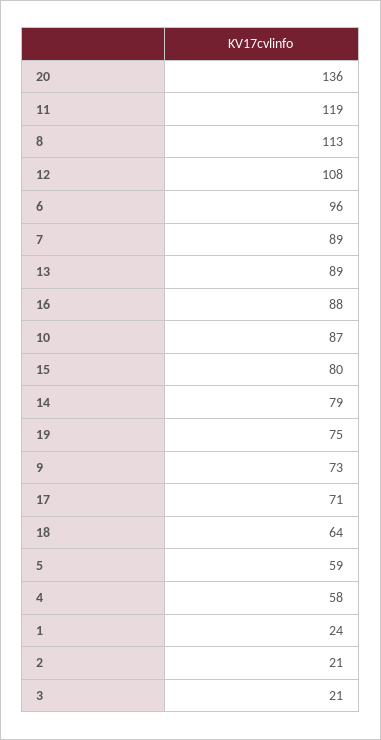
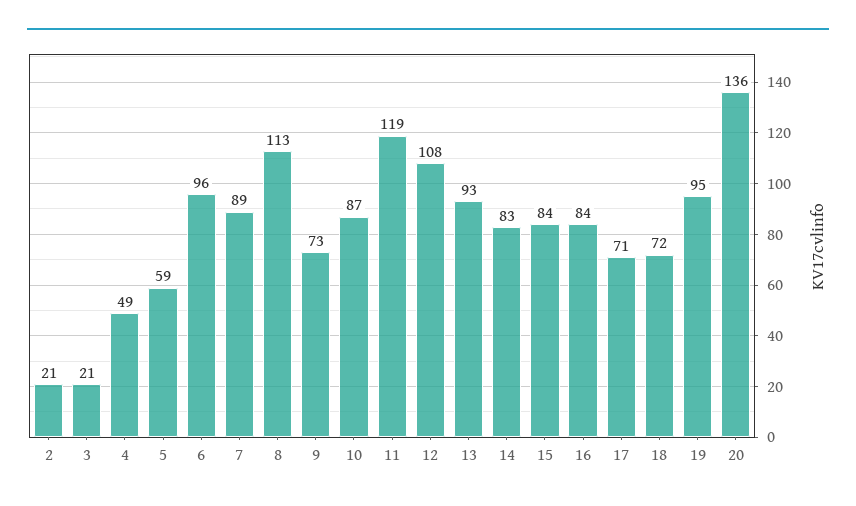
13: 89 -> 93
16: 88 -> 84
15: 80 -> 84
14: 79 -> 83
19: 75 -> 95
18: 64 -> 72
4: 58 -> 49
1: 24 -> none

